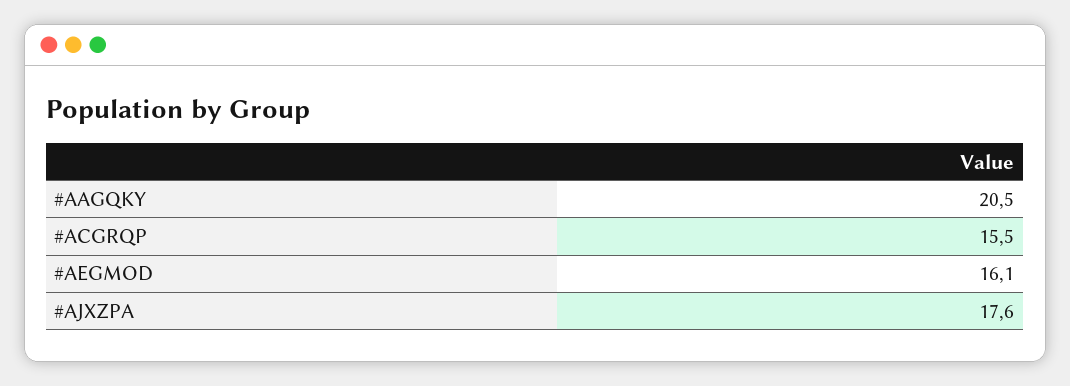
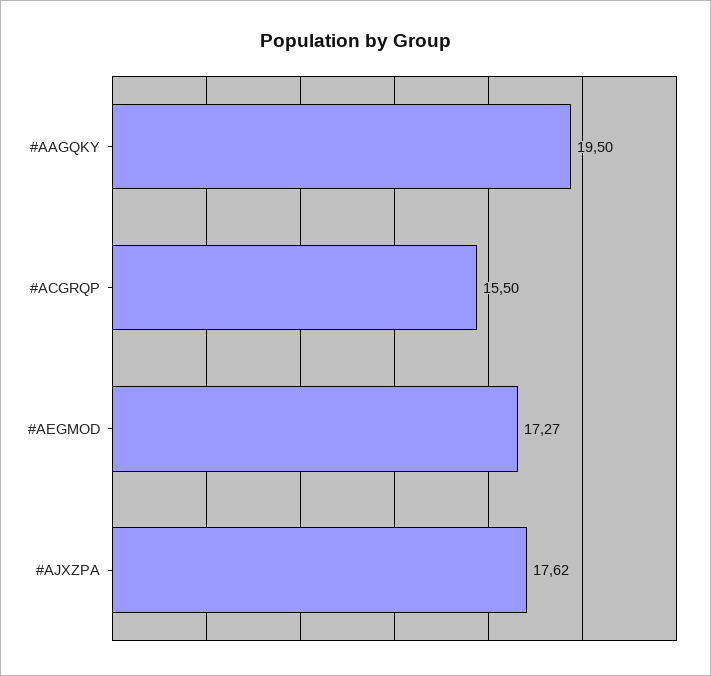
#AAGQKY: 20.5 -> 19.5
#AEGMOD: 16.1 -> 17.27

